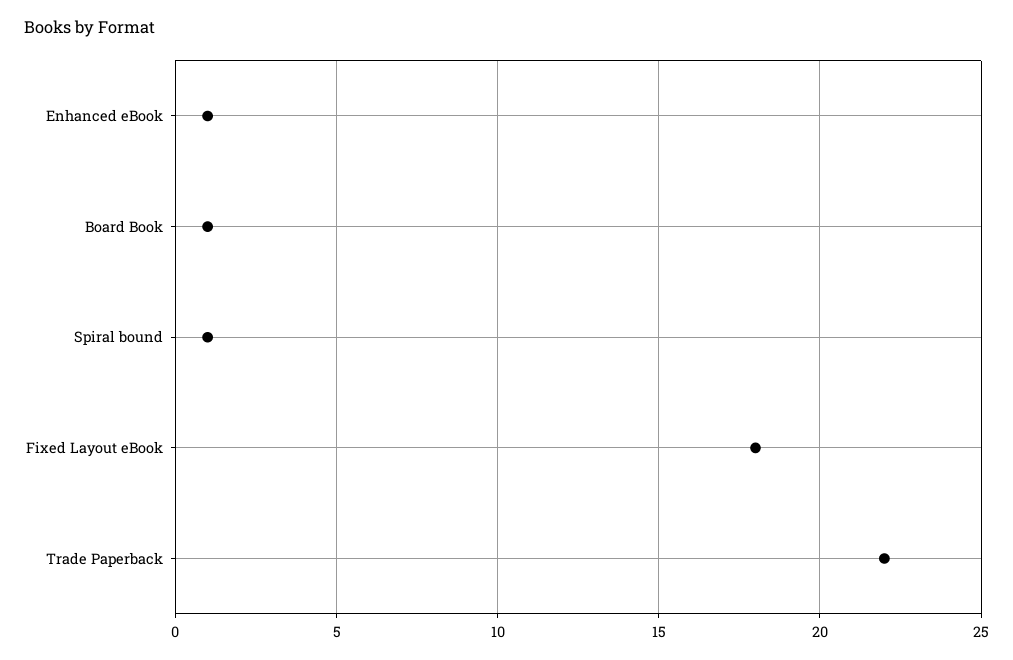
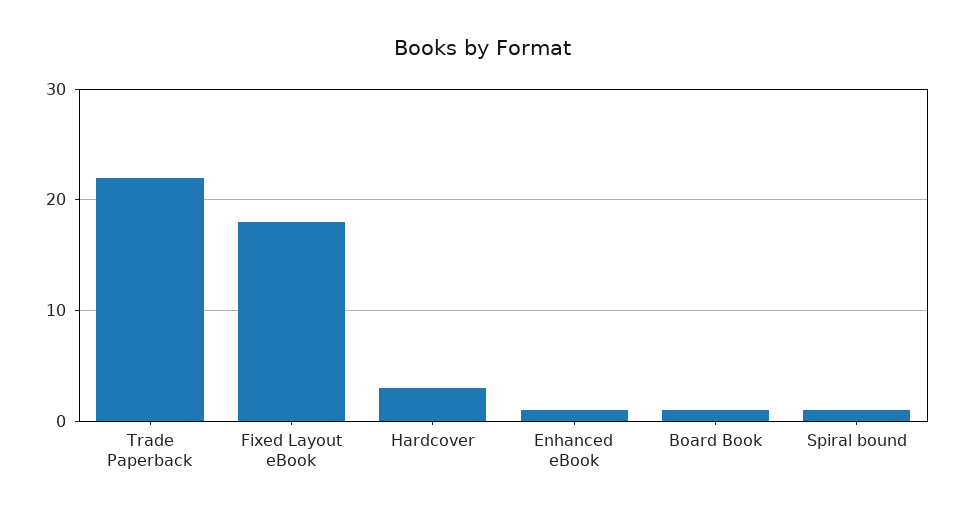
Hardcover: none -> 3

